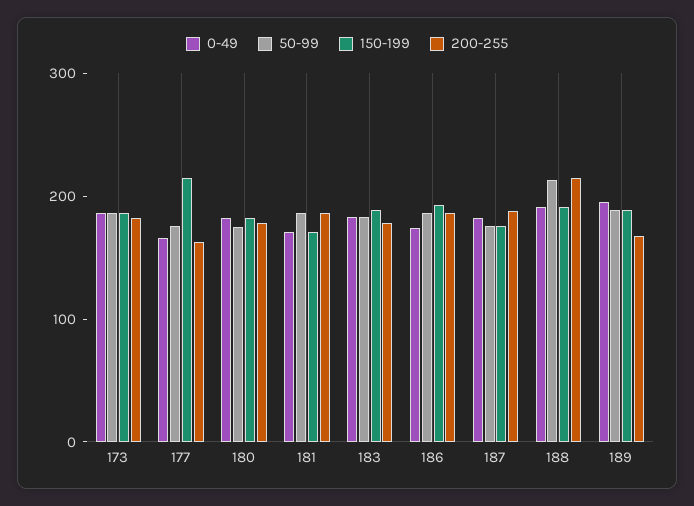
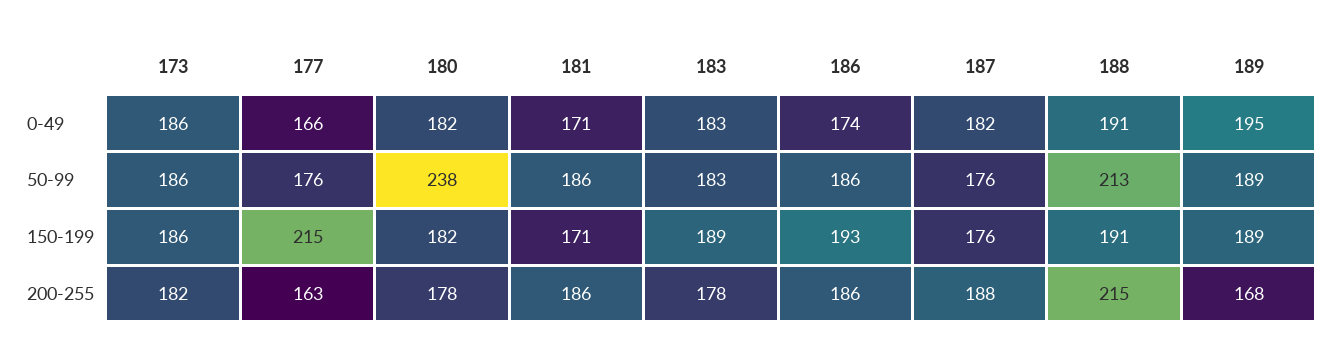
50-99, 180: 180 -> 238

